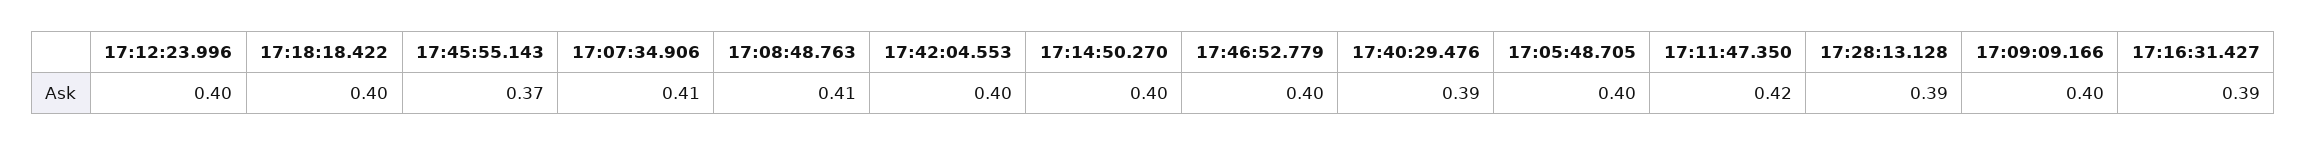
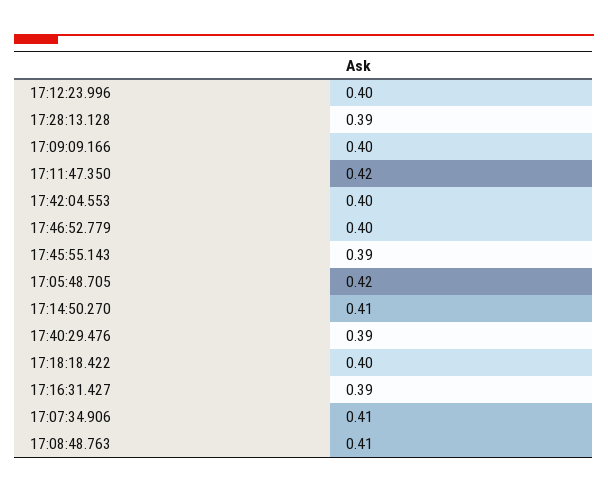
17:45:55.143: 0.37 -> 0.39
17:14:50.270: 0.4 -> 0.41
17:05:48.705: 0.4 -> 0.42

